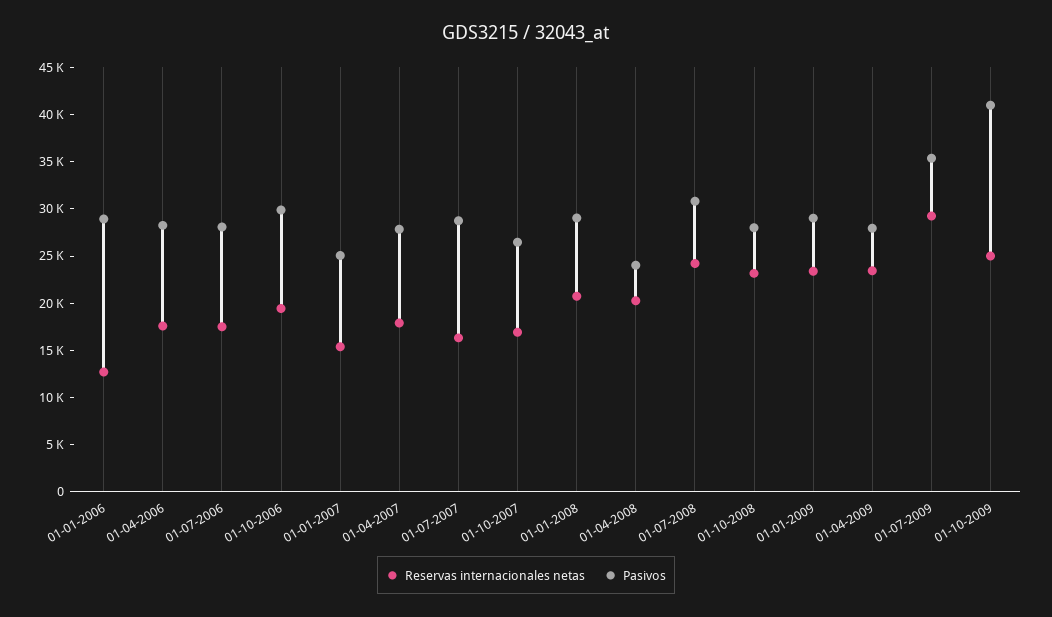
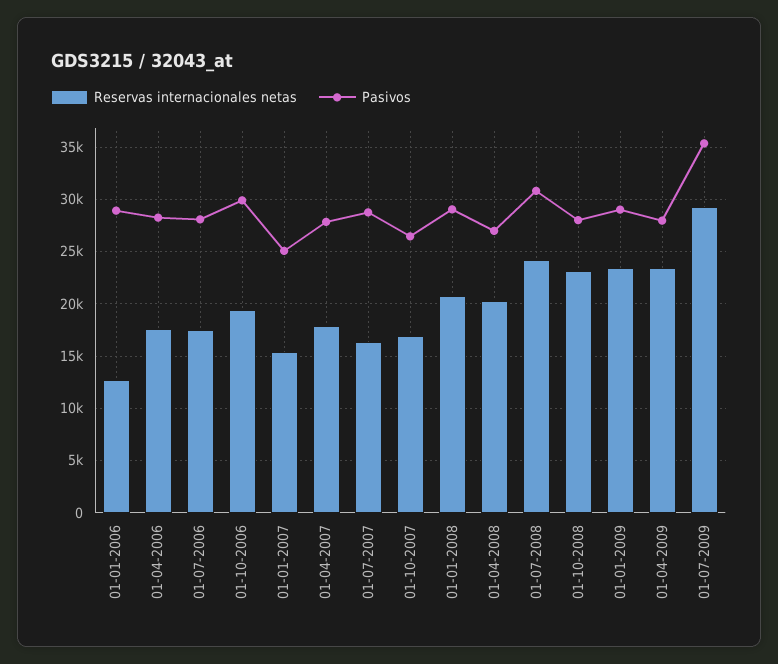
Pasivos, 01-04-2008: 24000 -> 27000
Reservas internacionales netas, 01-10-2009: 25000 -> none
Pasivos, 01-10-2009: 41000 -> none

